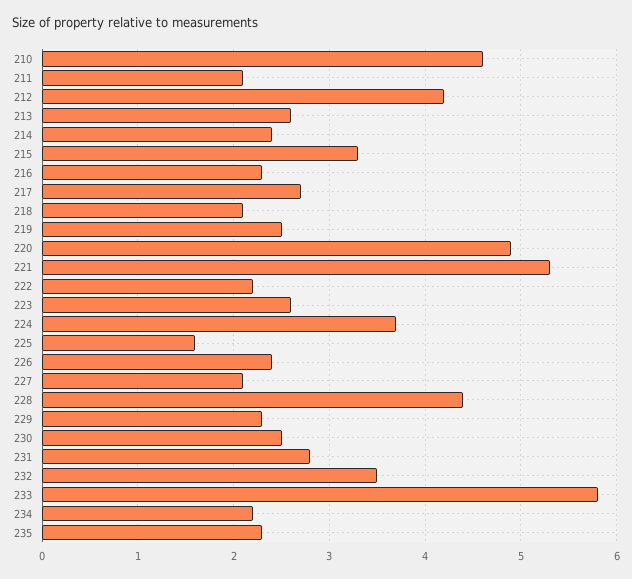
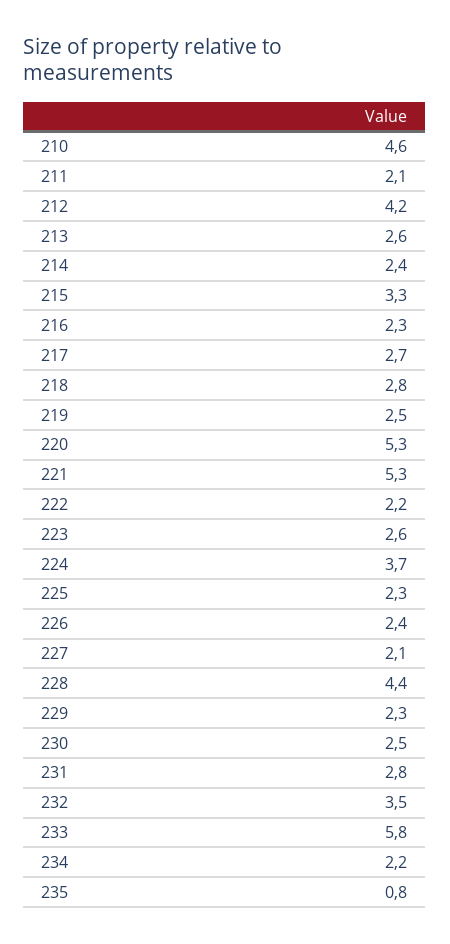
218: 2.1 -> 2.8
220: 4.9 -> 5.3
225: 1.6 -> 2.3
235: 2.3 -> 0.8

